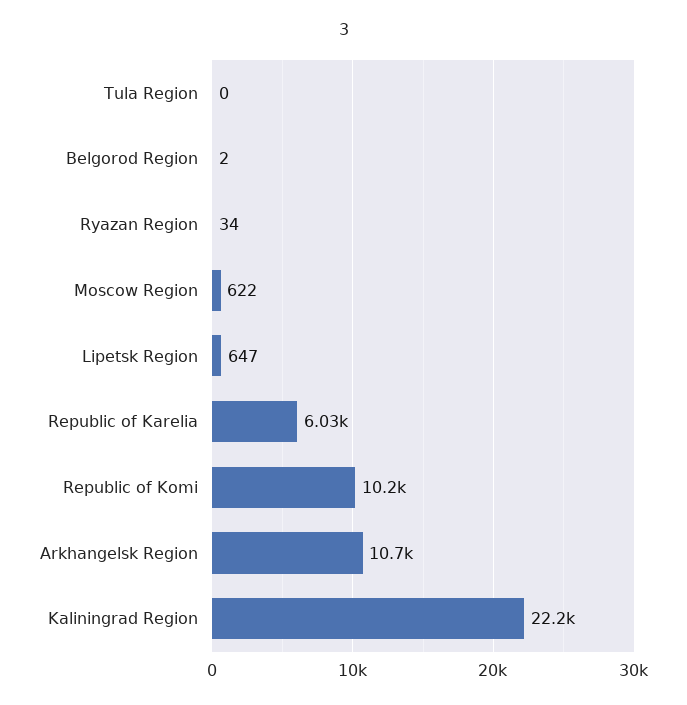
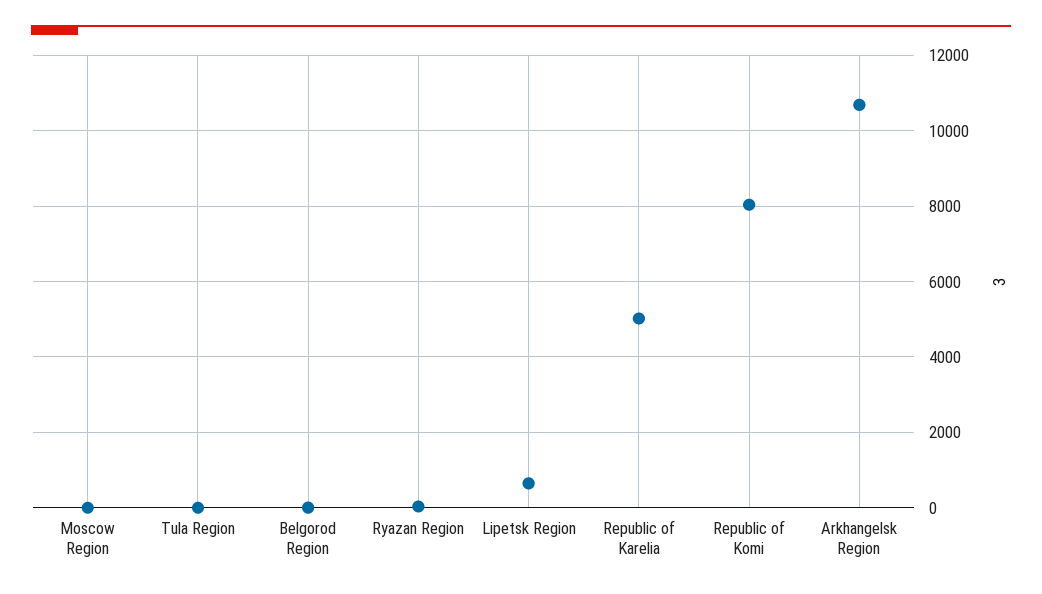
Moscow Region: 622 -> 0
Republic of Karelia: 6030 -> 5000
Republic of Komi: 10200 -> 8000
Kaliningrad Region: 22200 -> none

